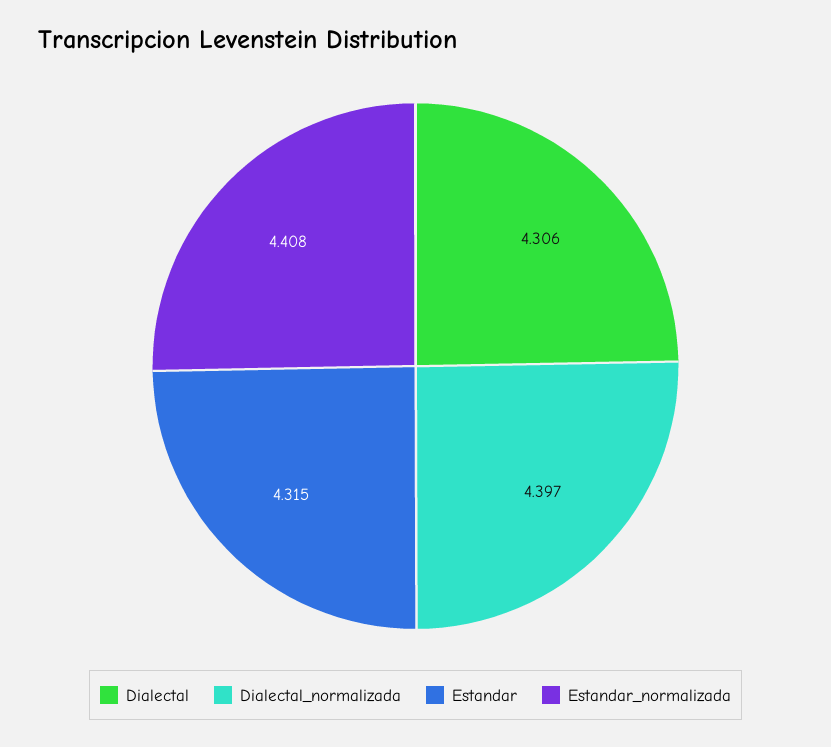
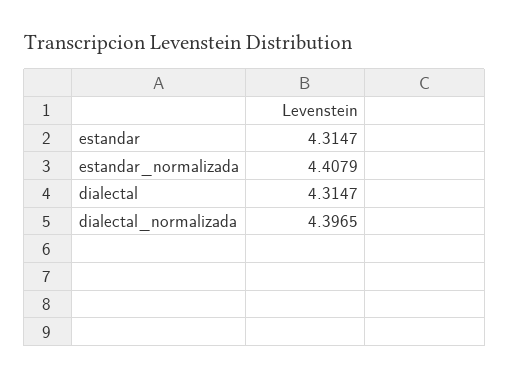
Dialectal: 4.306 -> 4.3147

